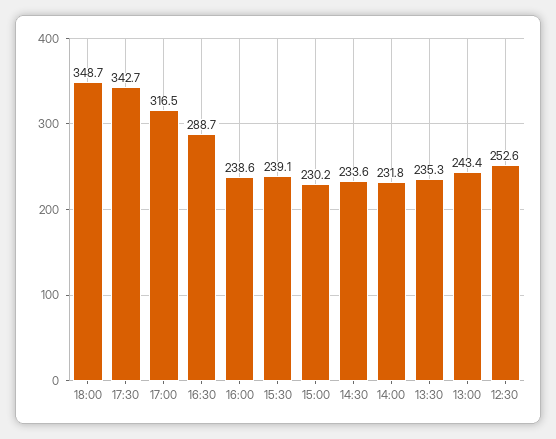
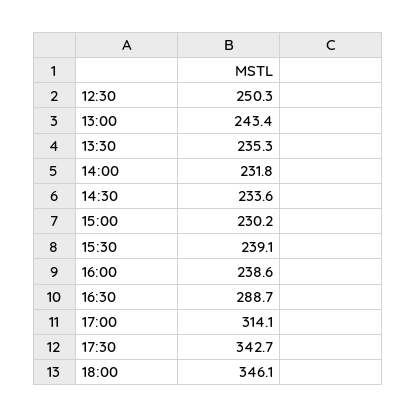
18:00: 348.7 -> 346.1
17:00: 316.5 -> 314.1
12:30: 252.6 -> 250.3

